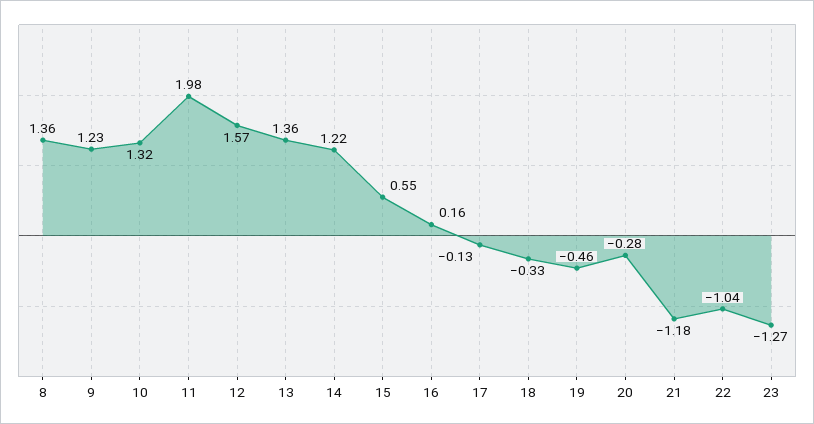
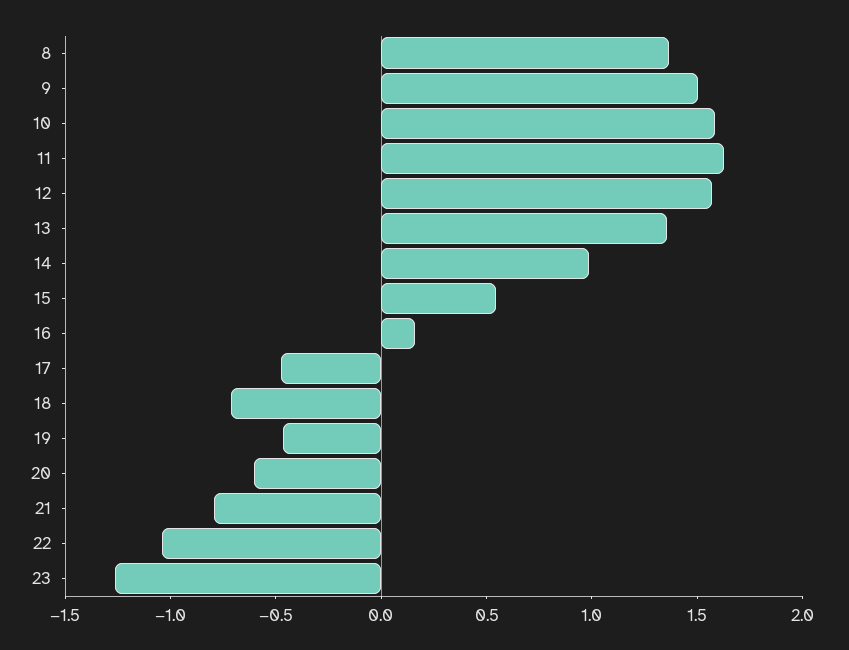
9: 1.23 -> 1.5
10: 1.32 -> 1.6
11: 1.98 -> 1.6
14: 1.22 -> 1
17: -0.13 -> -0.5
18: -0.33 -> -0.7
20: -0.28 -> -0.6
21: -1.18 -> -0.8

